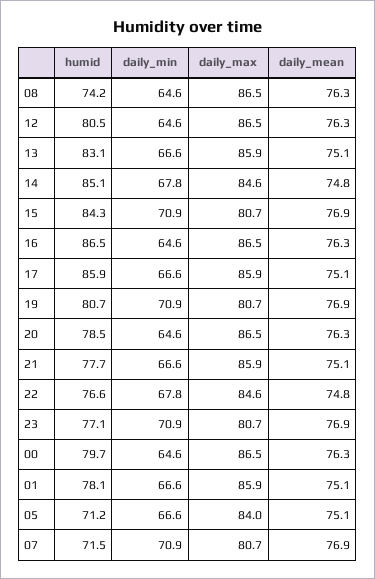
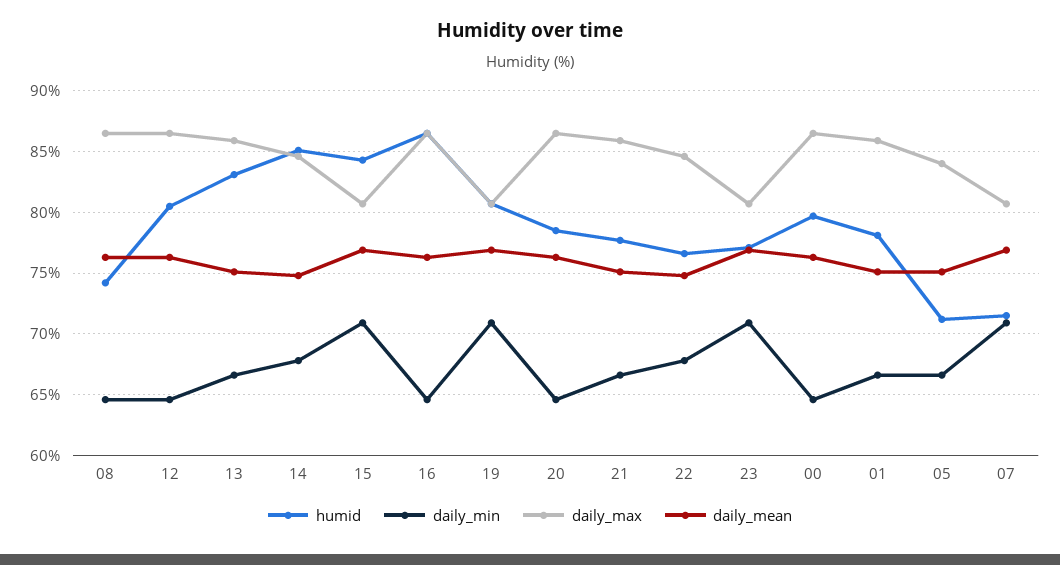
humid, 17: 85.9 -> none
daily_min, 17: 66.6 -> none
daily_max, 17: 85.9 -> none
daily_mean, 17: 75.1 -> none

